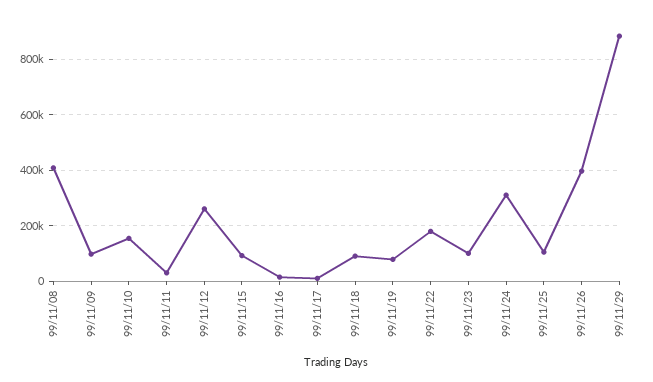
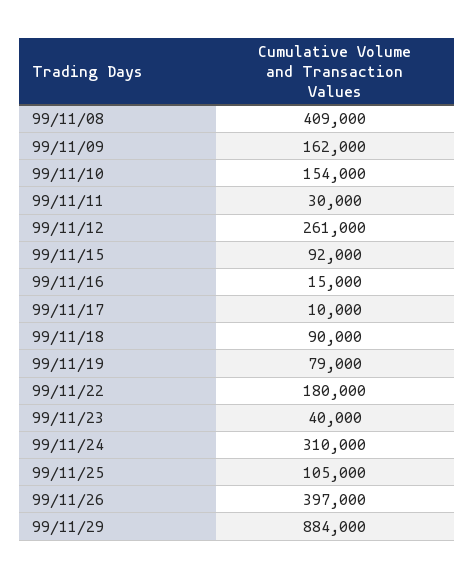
99/11/09: 100000 -> 162000
99/11/23: 100000 -> 40000

